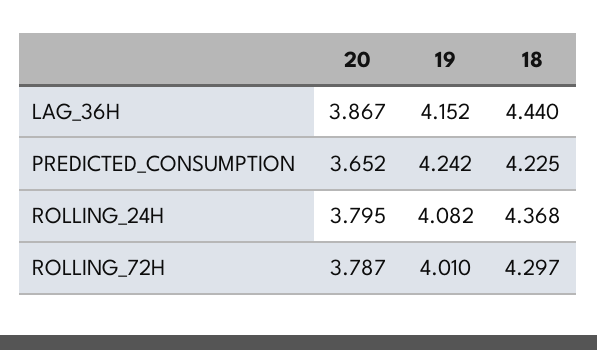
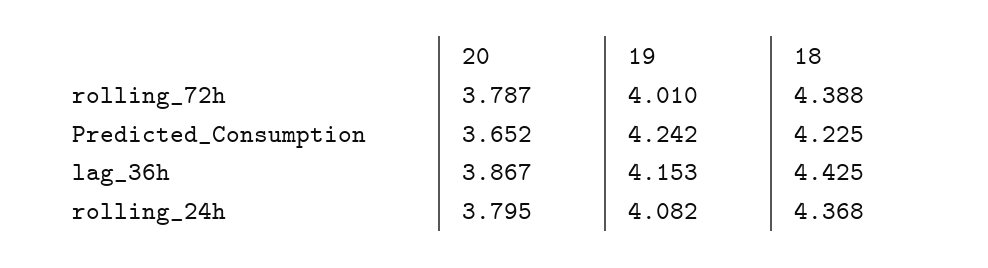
19, LAG_36H: 4.152 -> 4.153
18, LAG_36H: 4.44 -> 4.425
18, ROLLING_72H: 4.297 -> 4.388

